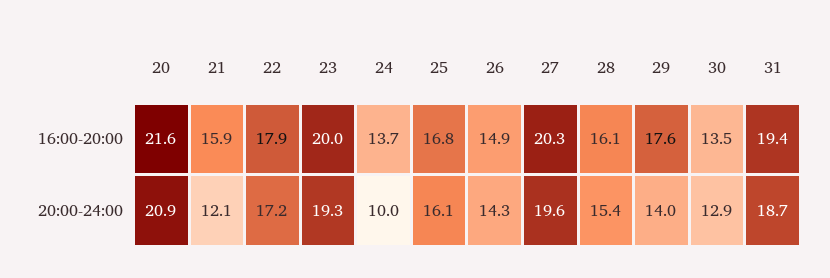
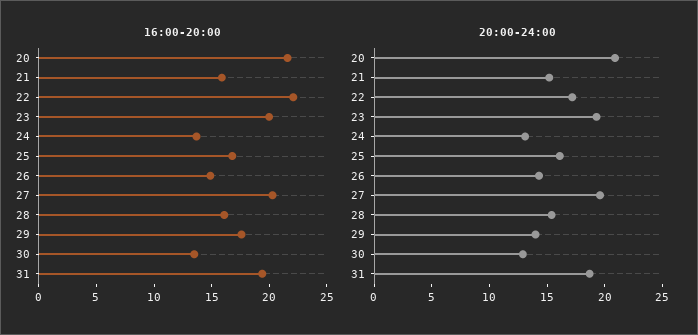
16:00-20:00, 22: 17.9 -> 22
20:00-24:00, 21: 12.1 -> 15
20:00-24:00, 24: 10 -> 13

